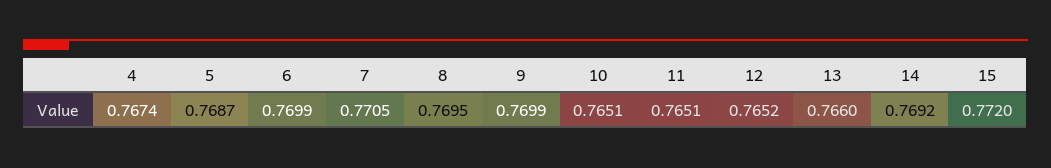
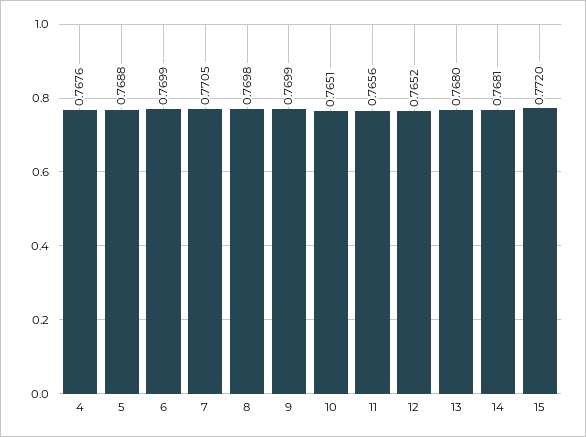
4: 0.7674 -> 0.7676
5: 0.7687 -> 0.7688
8: 0.7695 -> 0.7698
11: 0.7651 -> 0.7656
13: 0.766 -> 0.768
14: 0.7692 -> 0.7681

